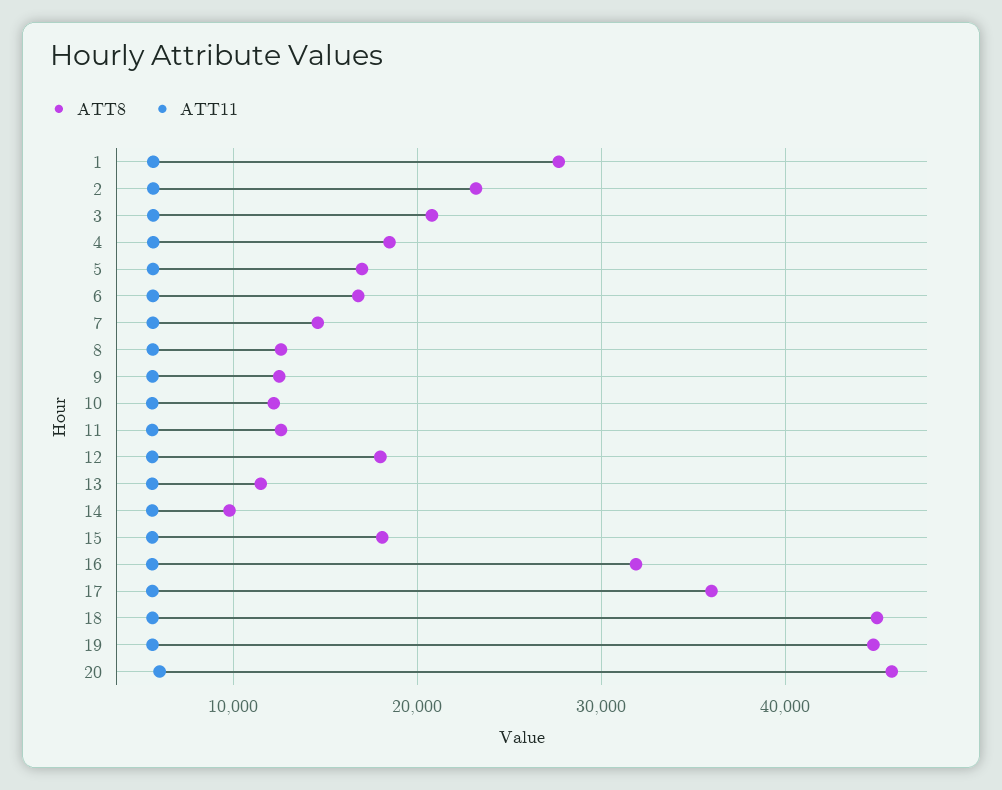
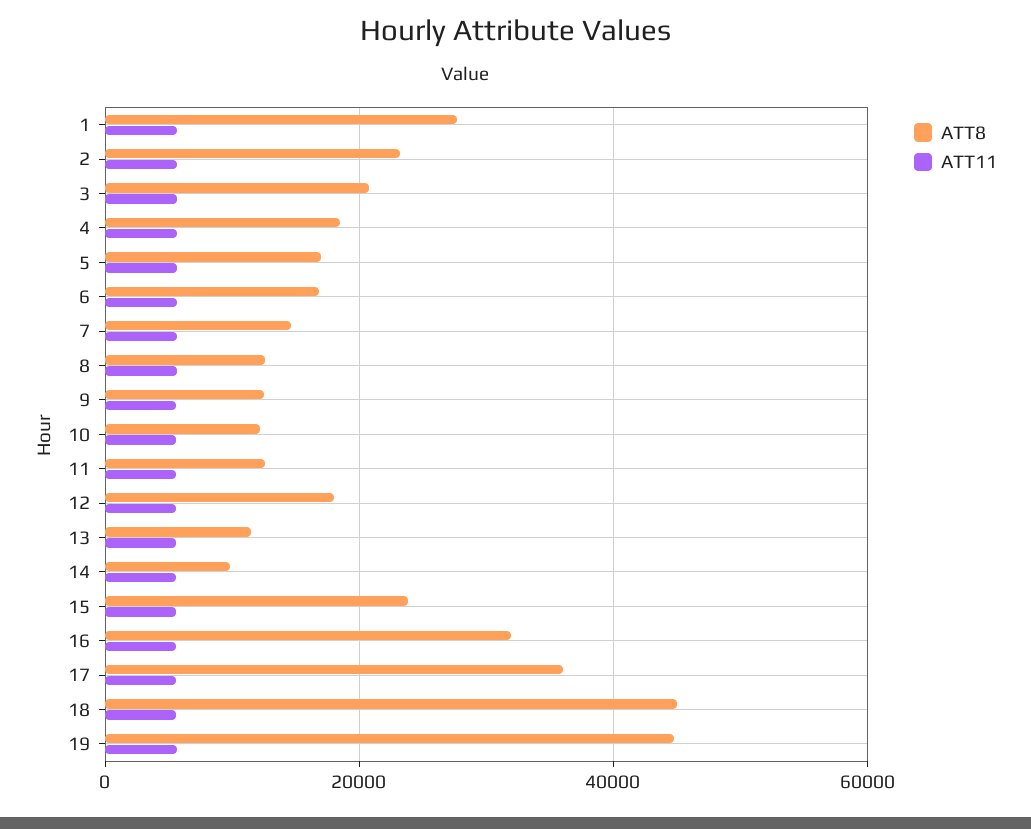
ATT8, 15: 18000 -> 24000
ATT8, 20: 46000 -> none
ATT11, 20: 6000 -> none

